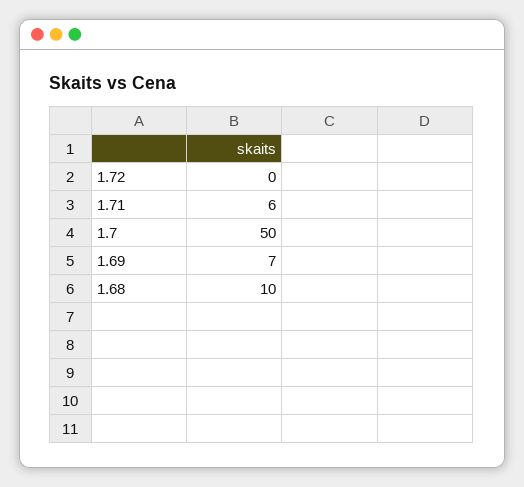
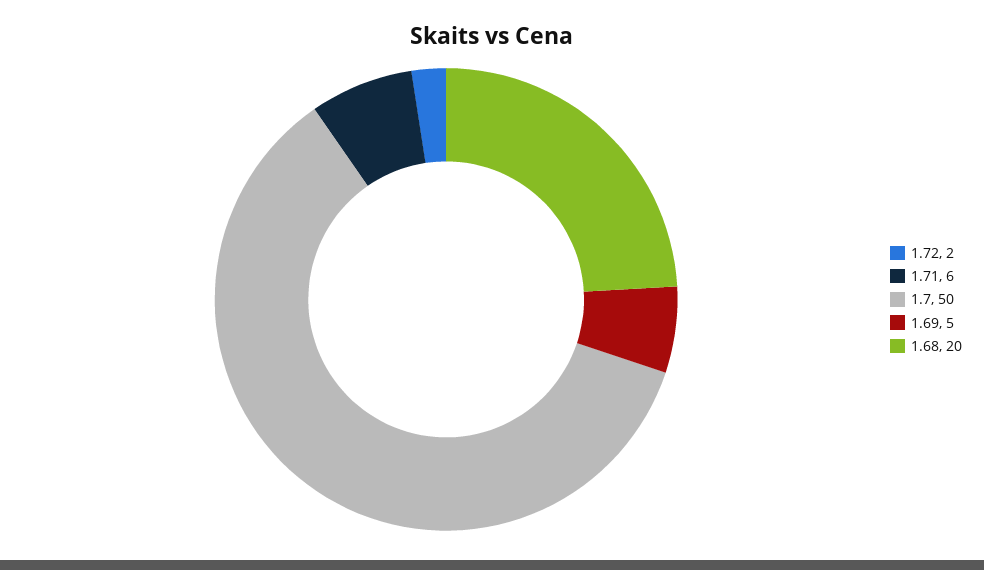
1.72: 0 -> 2
1.69: 7 -> 5
1.68: 10 -> 20

